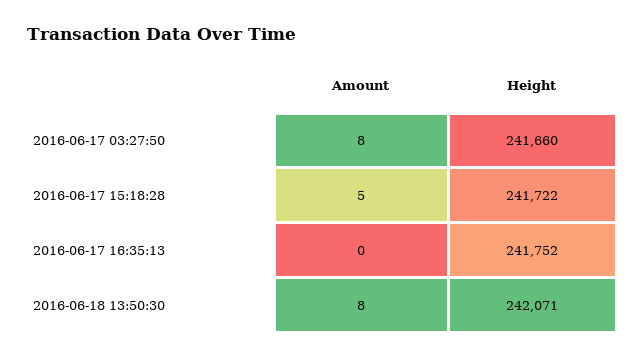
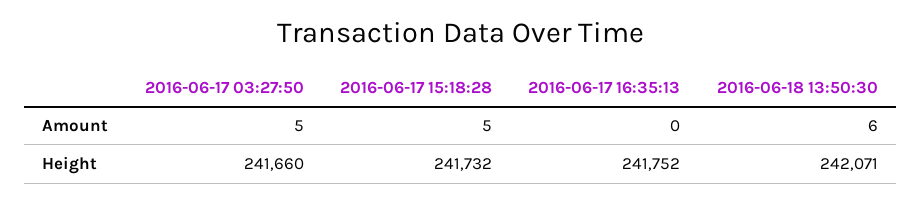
Amount, 2016-06-17 03:27:50: 8 -> 5
Height, 2016-06-17 15:18:28: 241722 -> 241732
Amount, 2016-06-18 13:50:30: 8 -> 6

